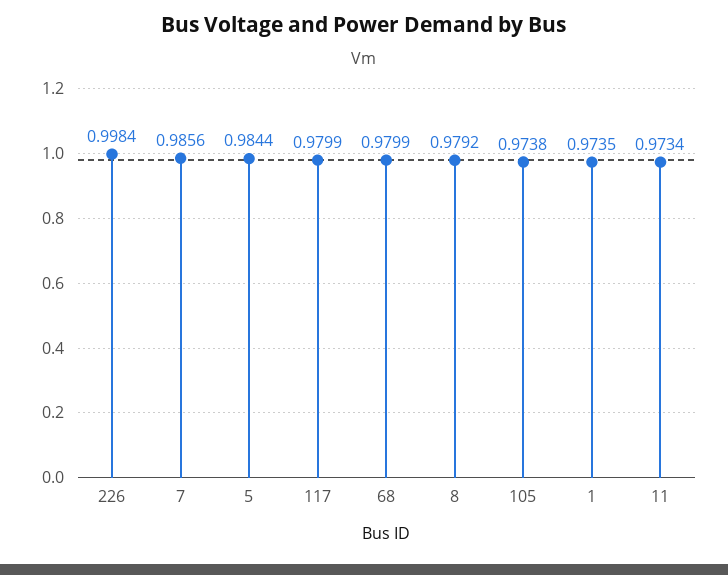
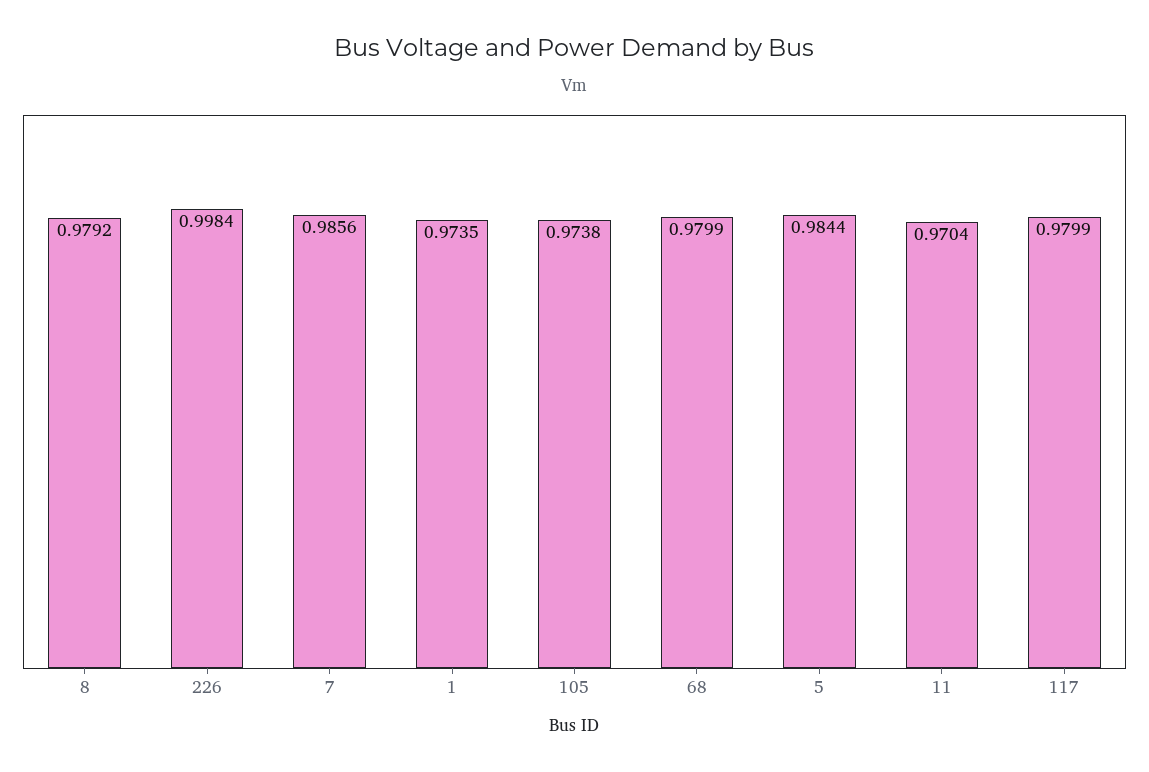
11: 0.9734 -> 0.9704

